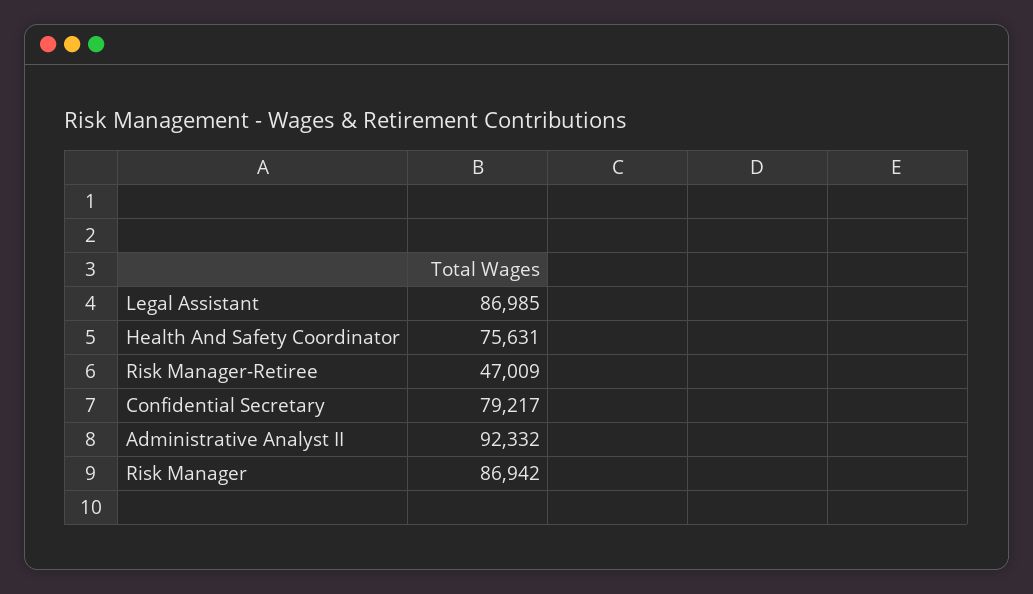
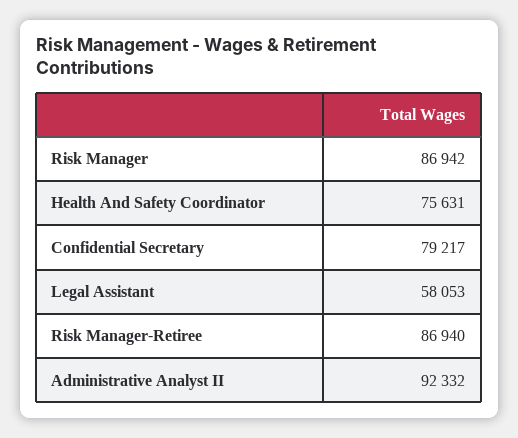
Legal Assistant: 86985 -> 58053
Risk Manager-Retiree: 47009 -> 86940

